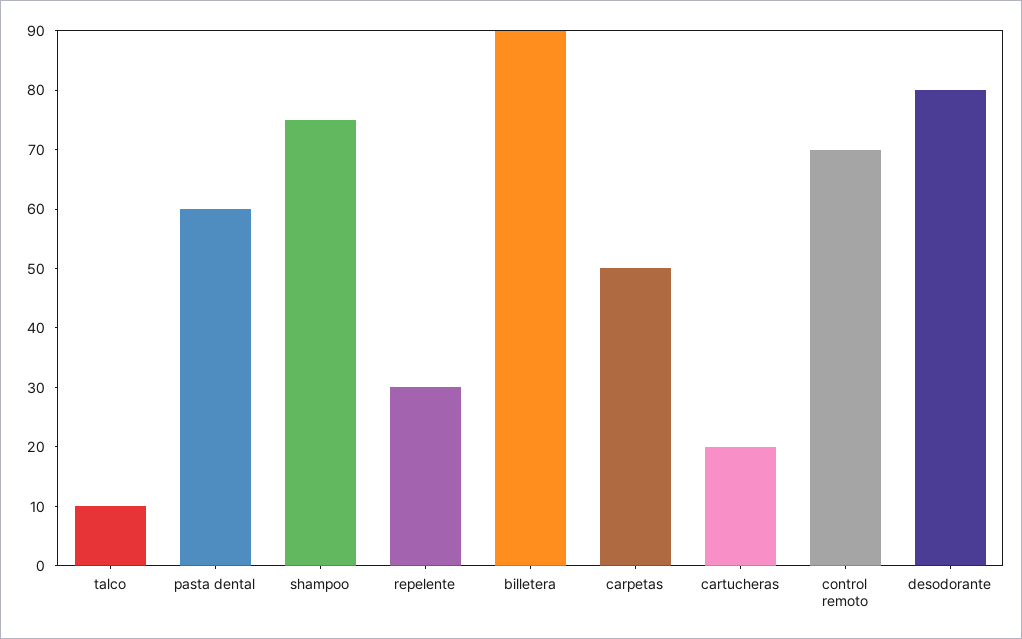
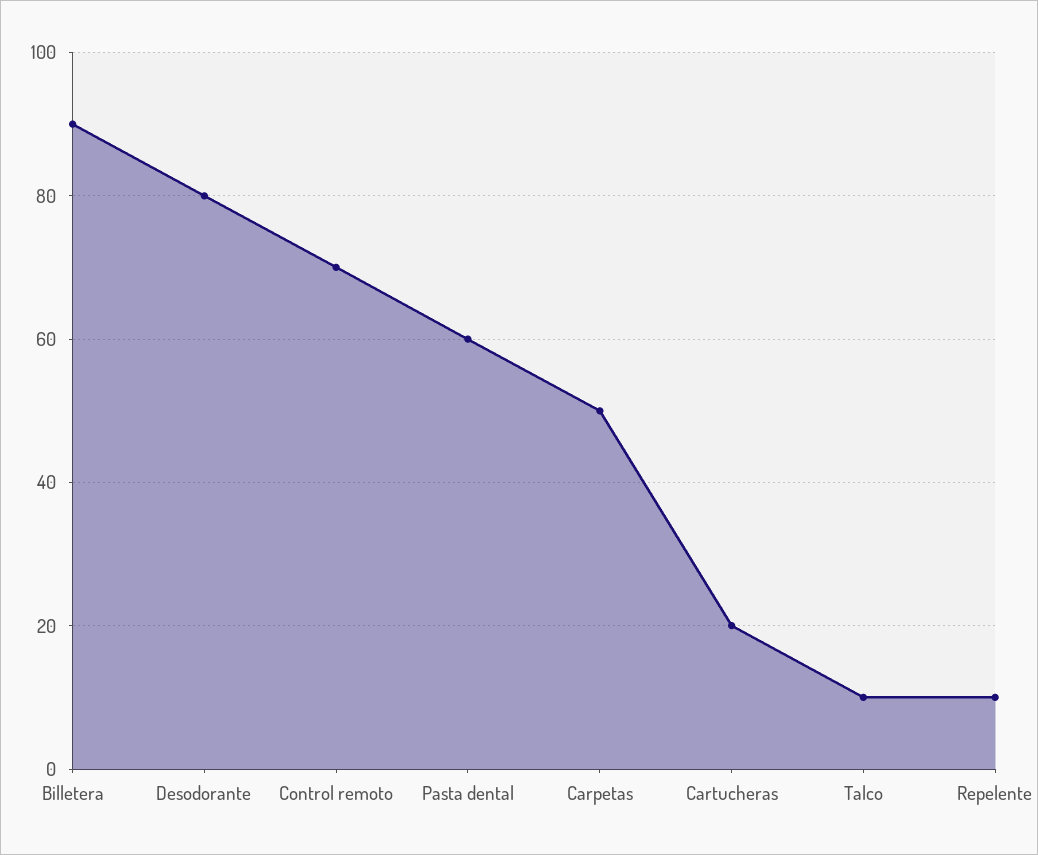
shampoo: 75 -> none
repelente: 30 -> 10

